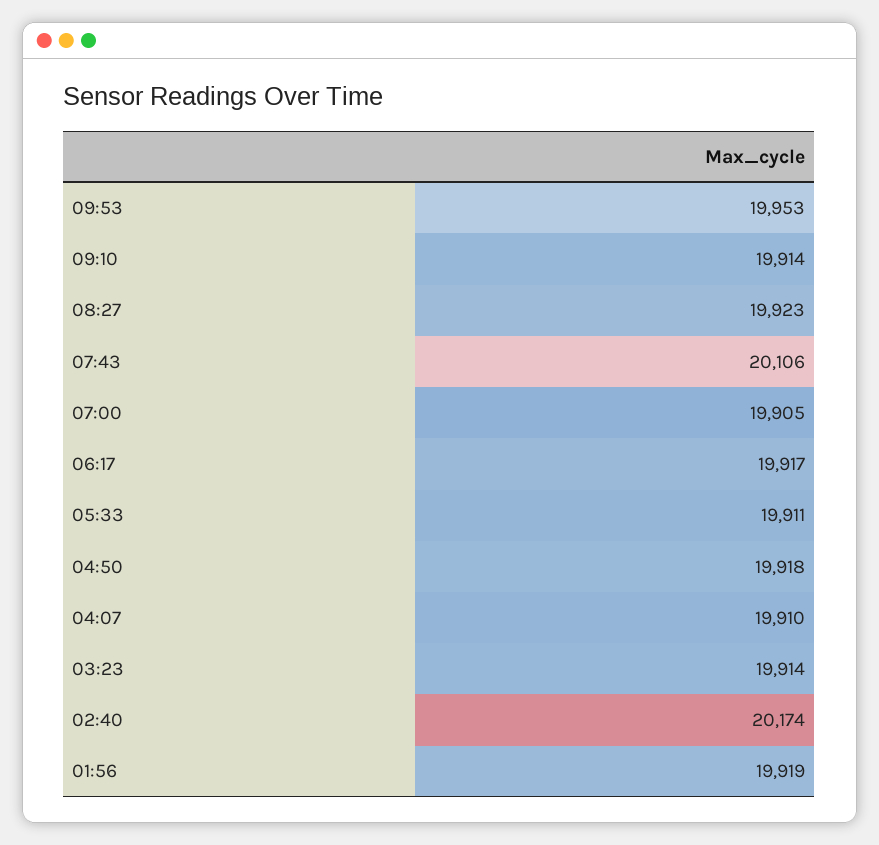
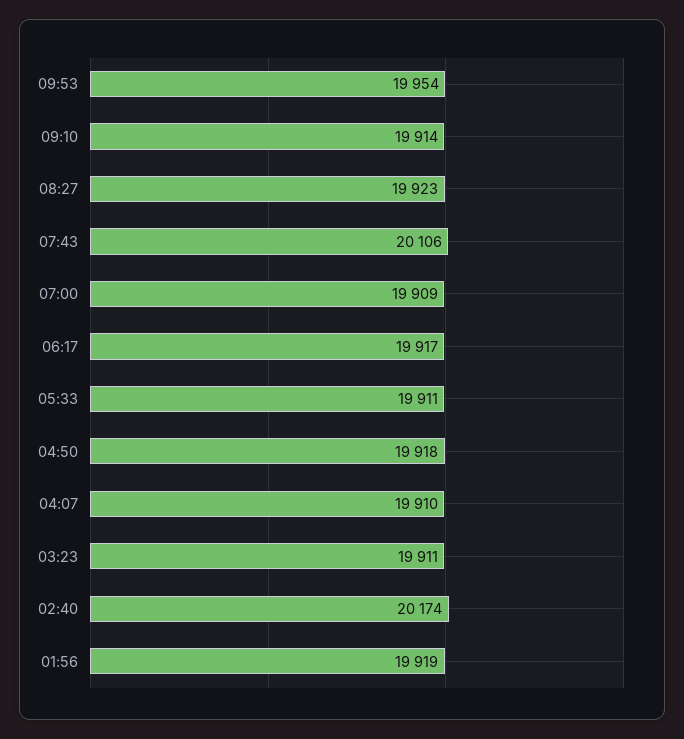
09:53: 19953 -> 19954
07:00: 19905 -> 19909
03:23: 19914 -> 19911

